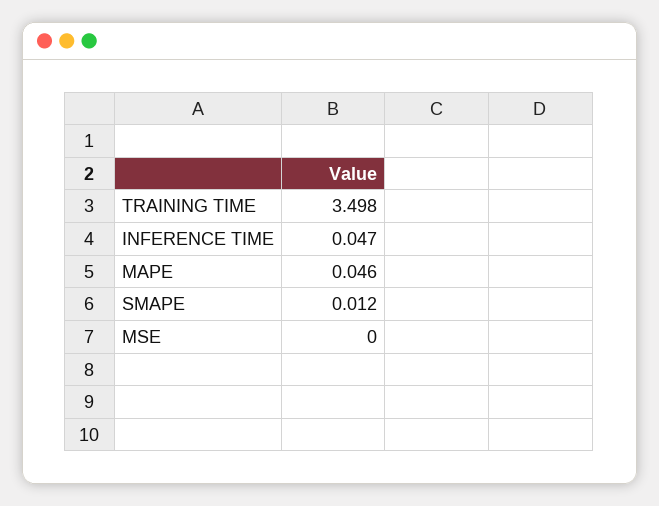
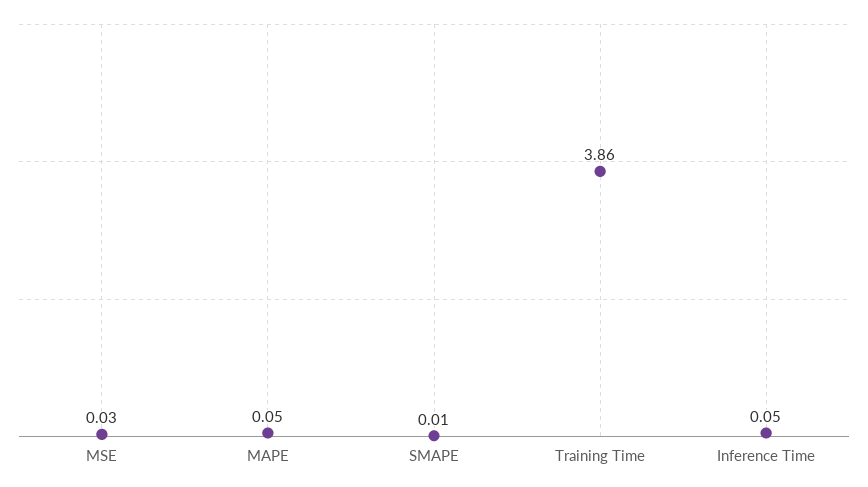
TRAINING TIME: 3.498 -> 3.86
MSE: 0 -> 0.03

